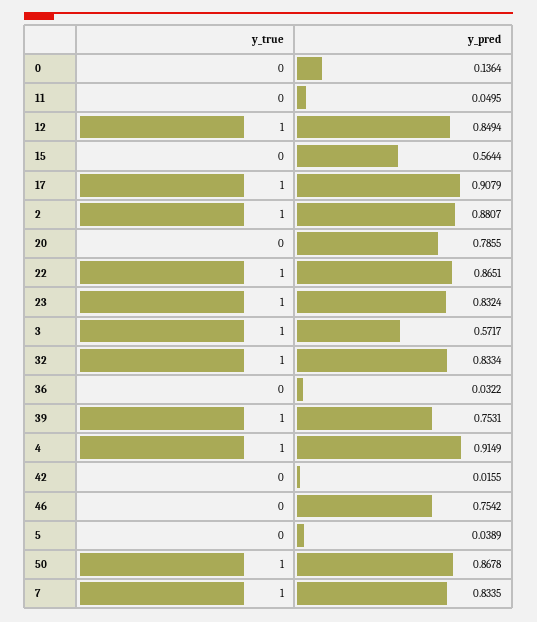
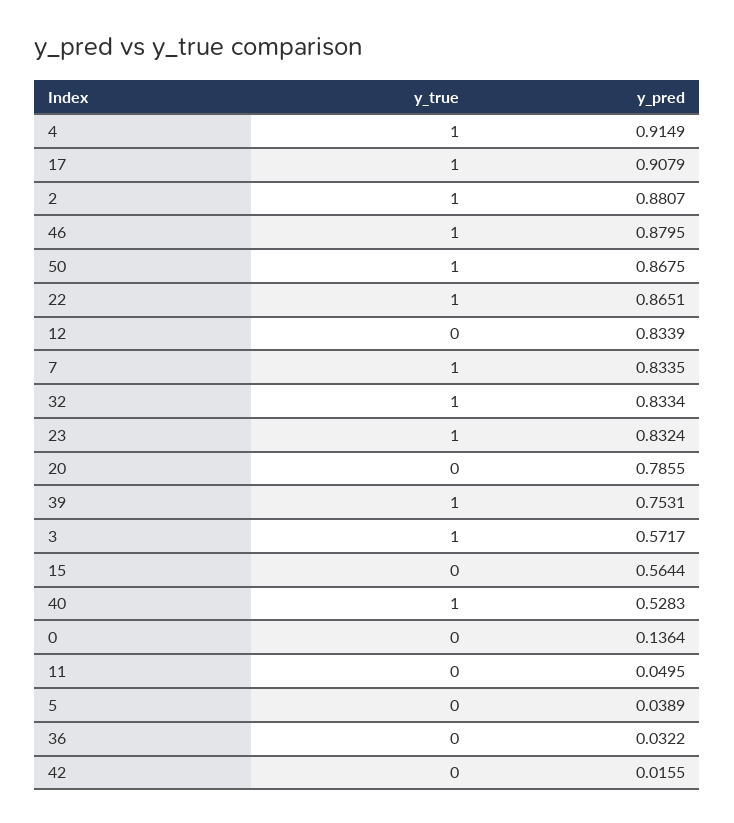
y_true, 12: 1 -> 0
y_pred, 12: 0.8494 -> 0.8339
y_true, 46: 0 -> 1
y_pred, 46: 0.7542 -> 0.8795
y_pred, 50: 0.8678 -> 0.8675
y_true, 40: none -> 1
y_pred, 40: none -> 0.5283

